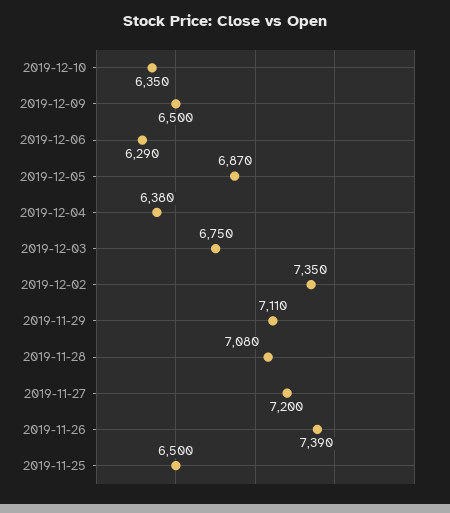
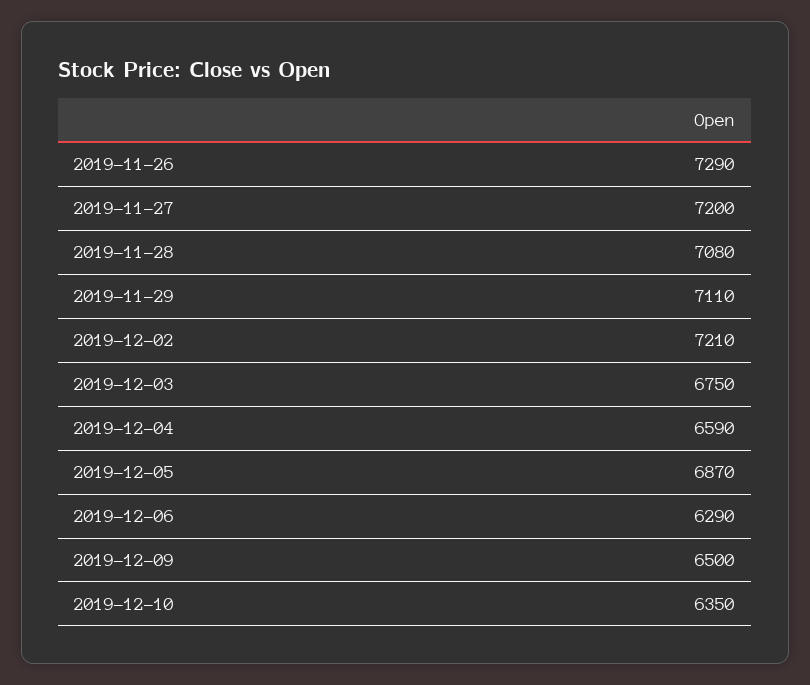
2019-12-04: 6380 -> 6590
2019-12-02: 7350 -> 7210
2019-11-26: 7390 -> 7290
2019-11-25: 6500 -> none

